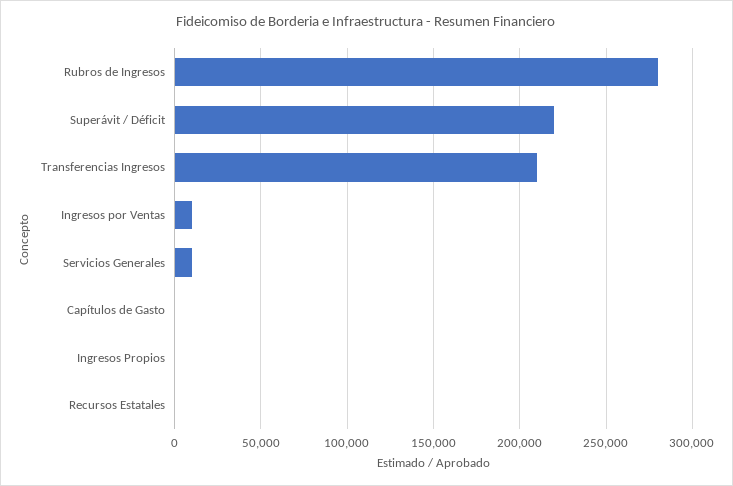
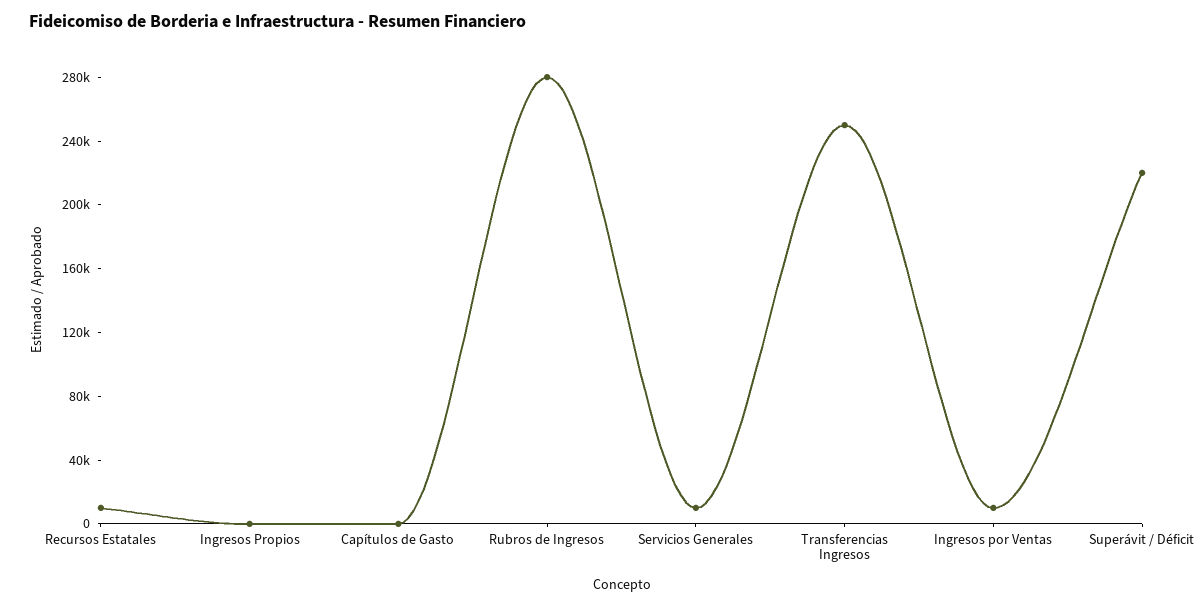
Transferencias Ingresos: 210000 -> 250000
Recursos Estatales: 0 -> 10000

